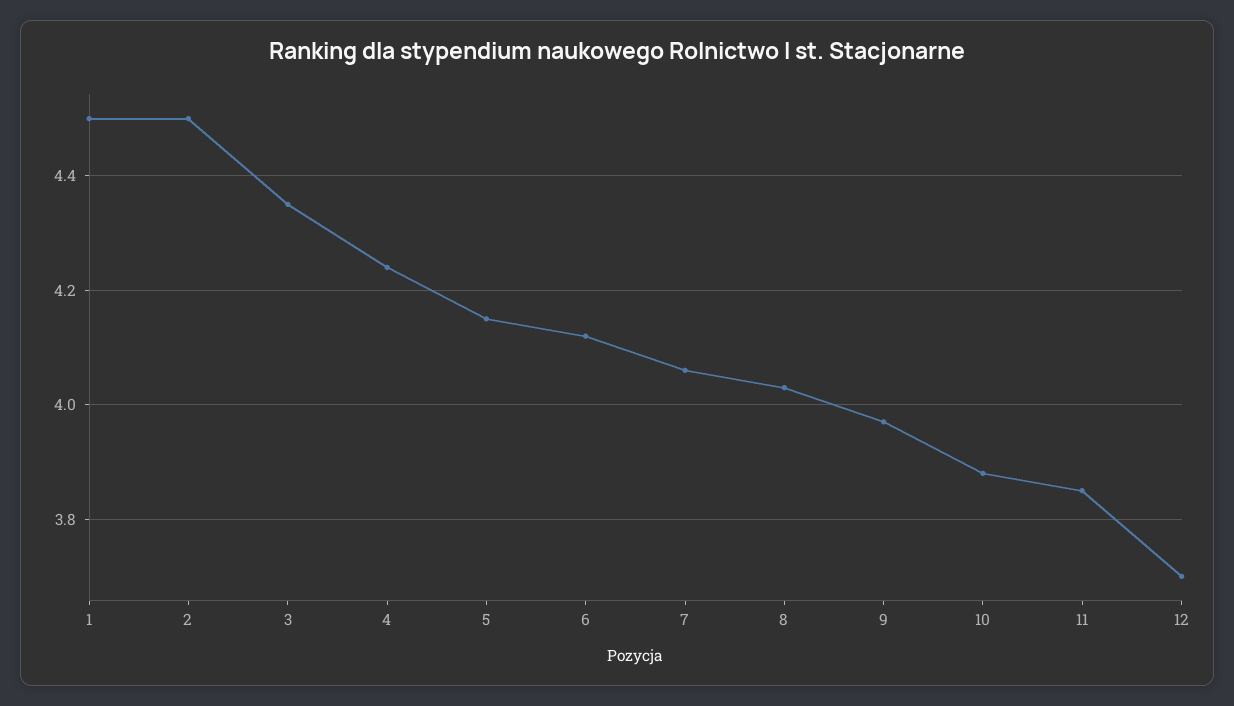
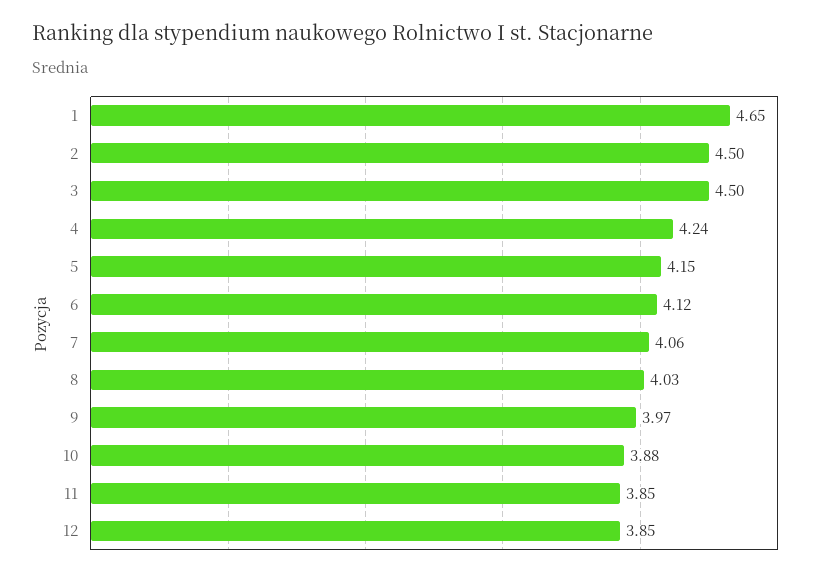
1: 4.5 -> 4.65
3: 4.35 -> 4.5
12: 3.7 -> 3.85

